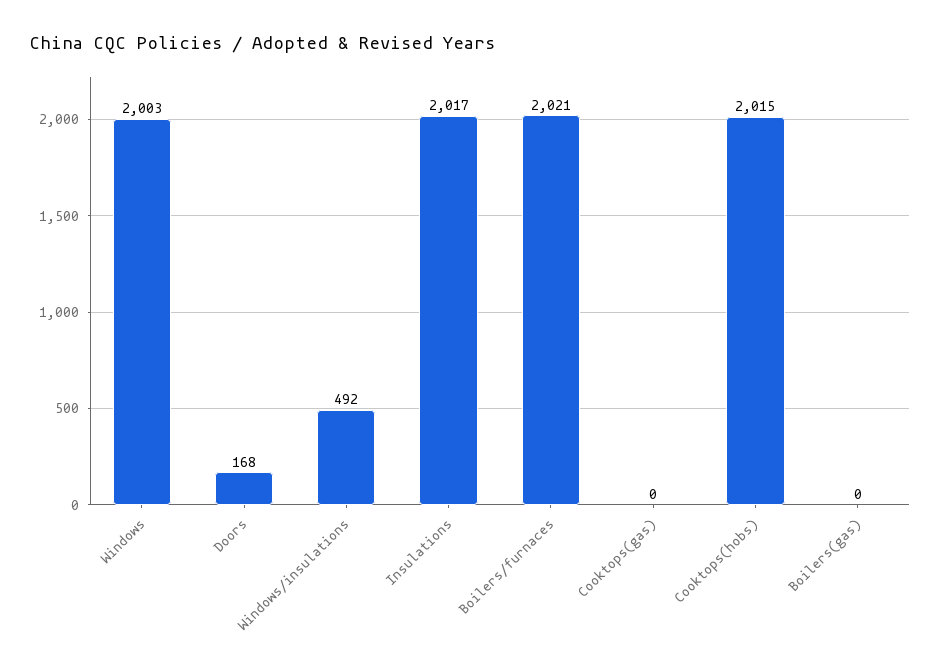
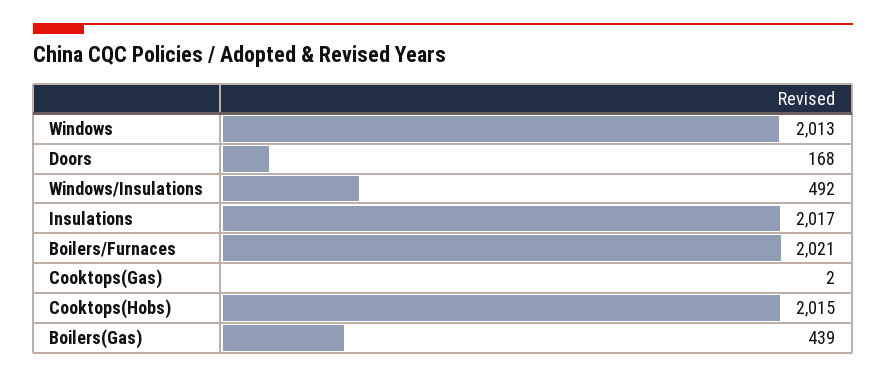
Windows: 2003 -> 2013
Cooktops(gas): 0 -> 2
Boilers(gas): 0 -> 439

